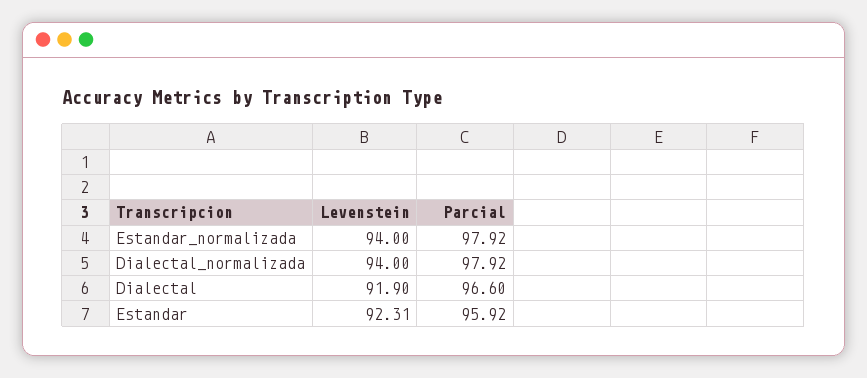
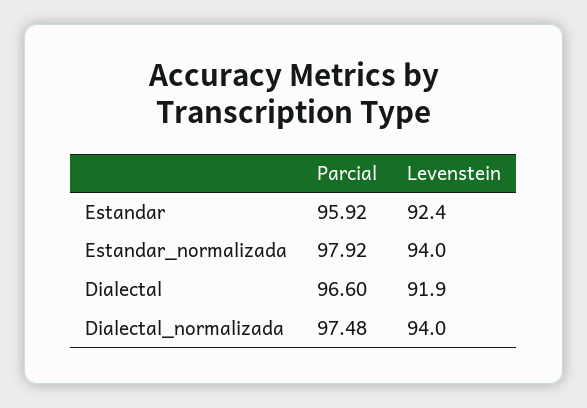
Parcial, Dialectal_normalizada: 97.92 -> 97.48
Levenstein, Estandar: 92.31 -> 92.4

